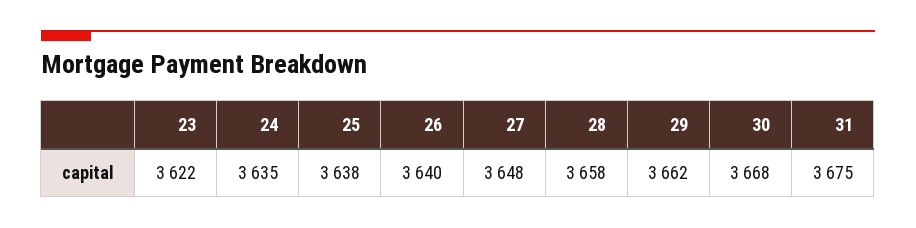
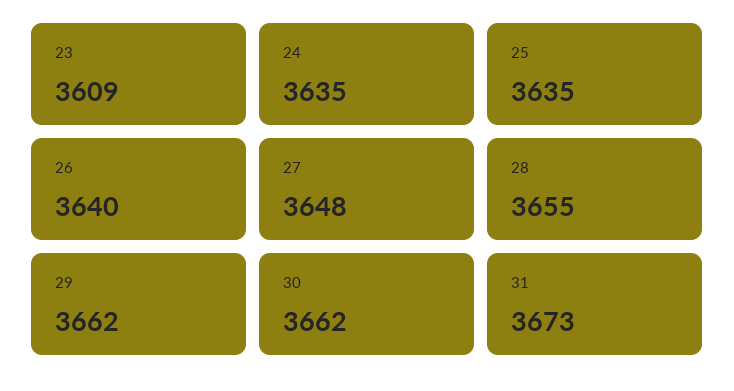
23: 3622 -> 3609
25: 3638 -> 3635
28: 3658 -> 3655
30: 3668 -> 3662
31: 3675 -> 3673

